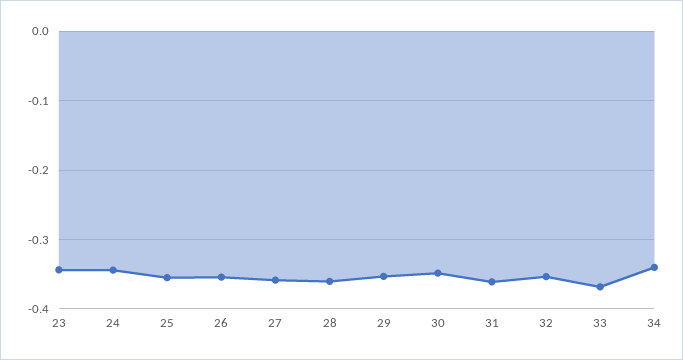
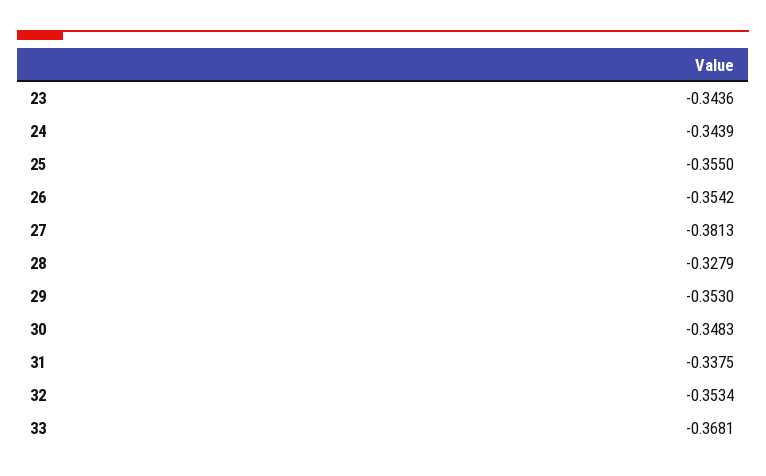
27: -0.36 -> -0.3813
28: -0.36 -> -0.3279
31: -0.36 -> -0.3375
34: -0.34 -> none

